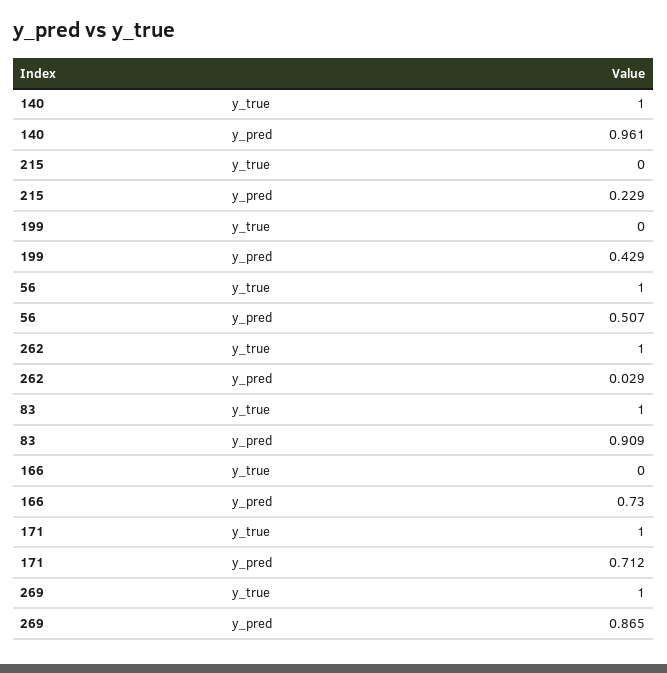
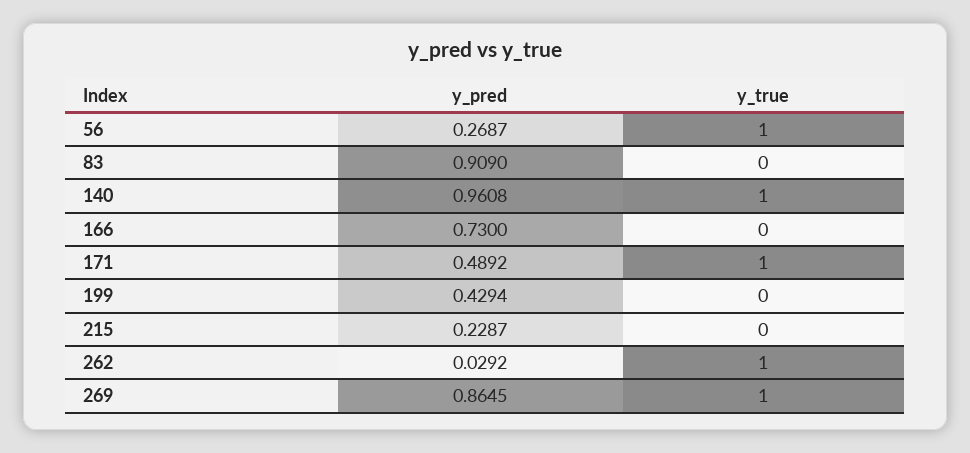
56, y_pred: 0.507 -> 0.2687
83, y_true: 1 -> 0
171, y_pred: 0.712 -> 0.4892

